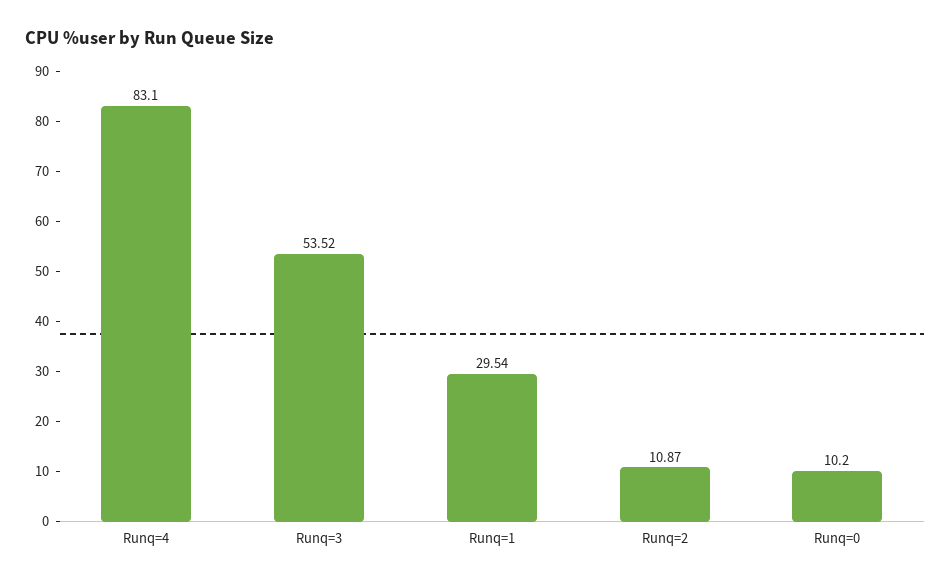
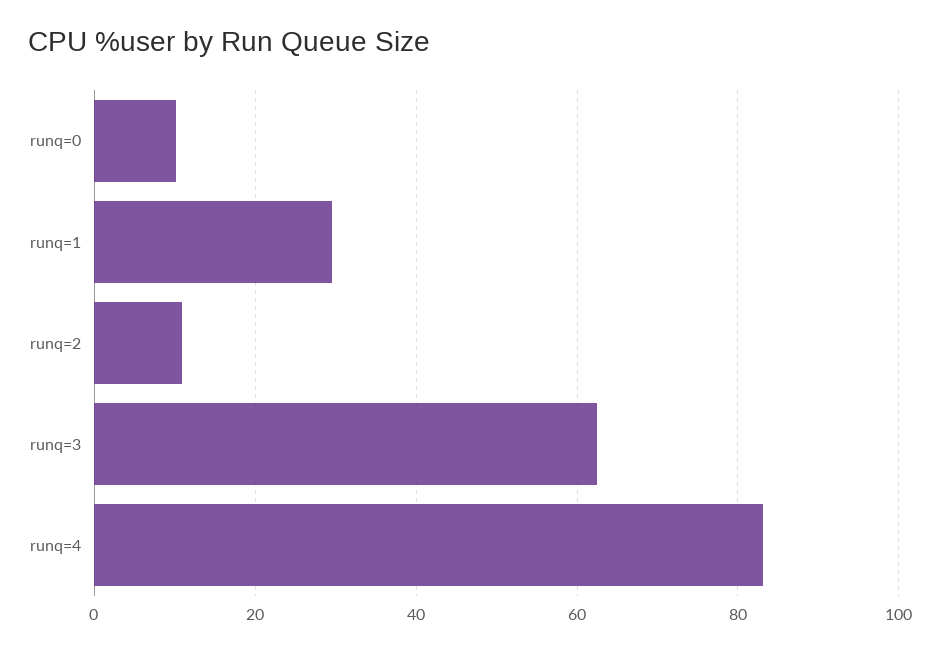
Runq=3: 53.52 -> 62

